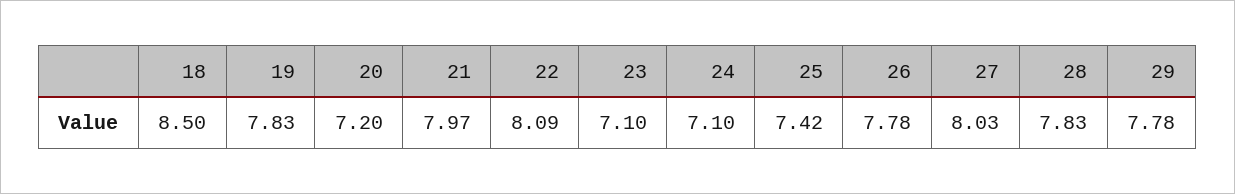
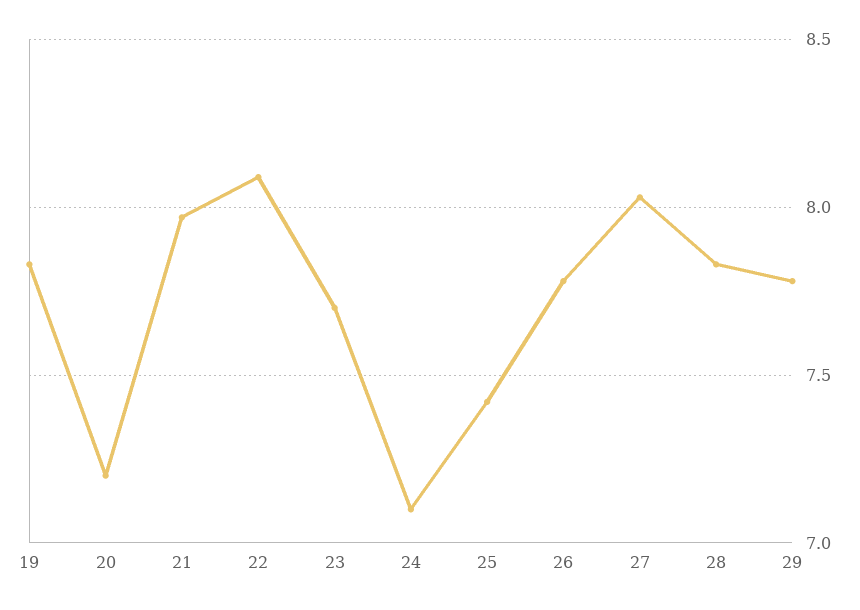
18: 8.5 -> none
23: 7.1 -> 7.7

